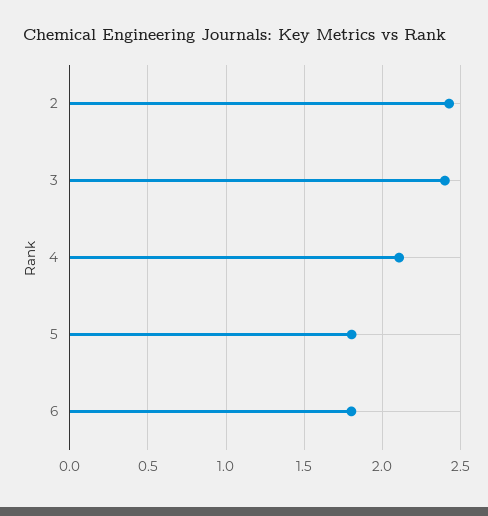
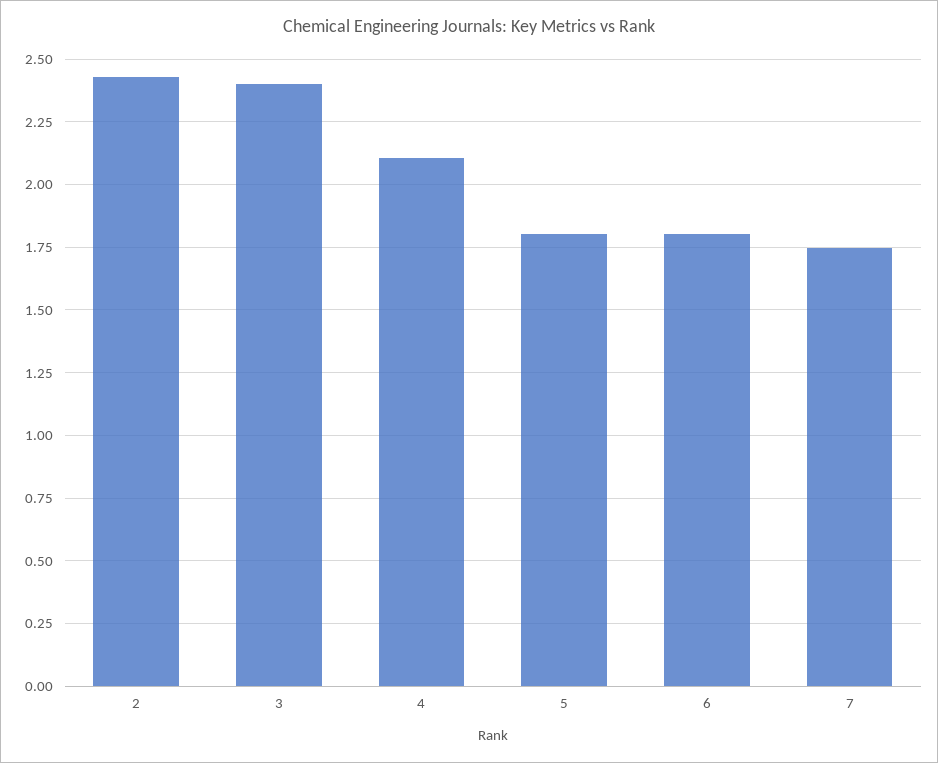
7: none -> 1.75

